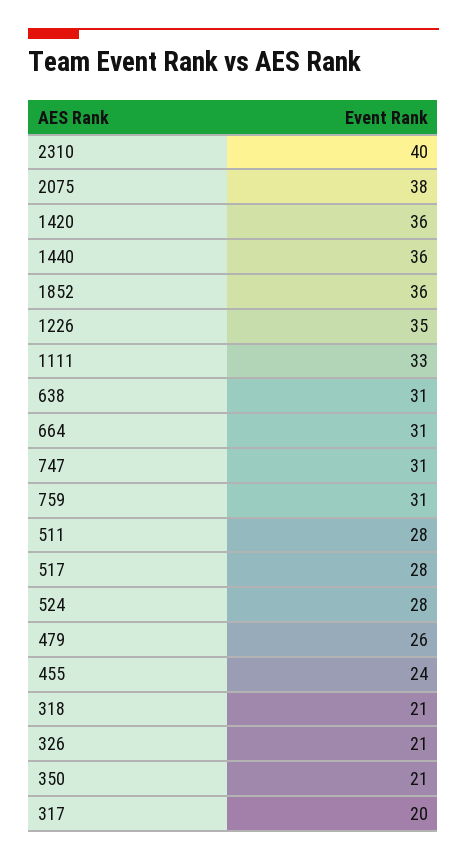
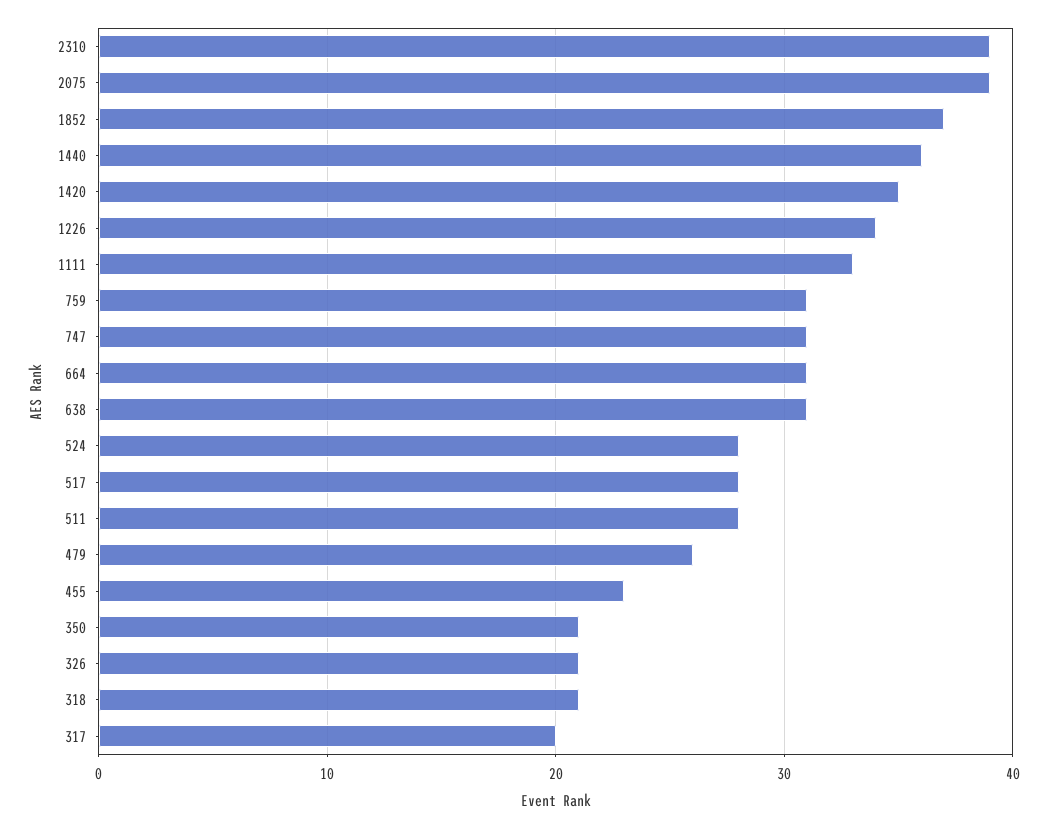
2310: 40 -> 39
2075: 38 -> 39
1420: 36 -> 35
1852: 36 -> 37
1226: 35 -> 34
455: 24 -> 23

